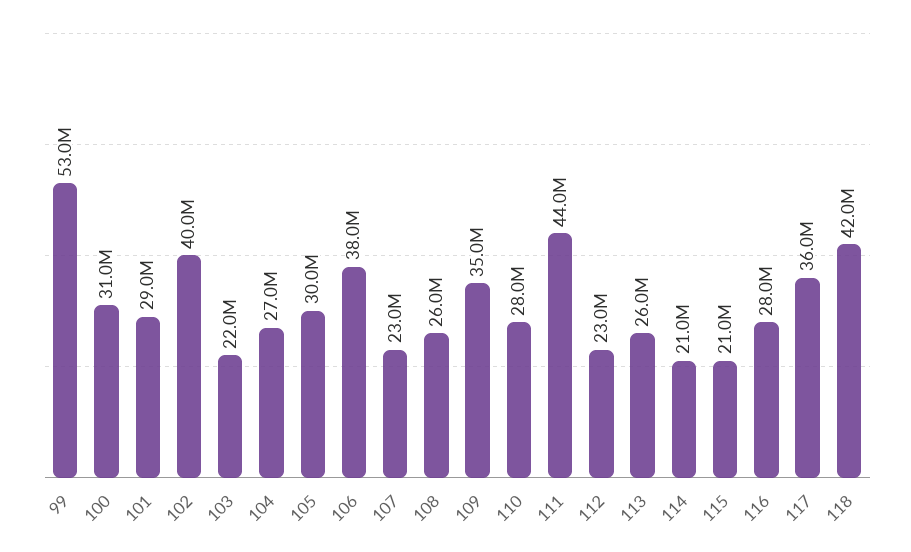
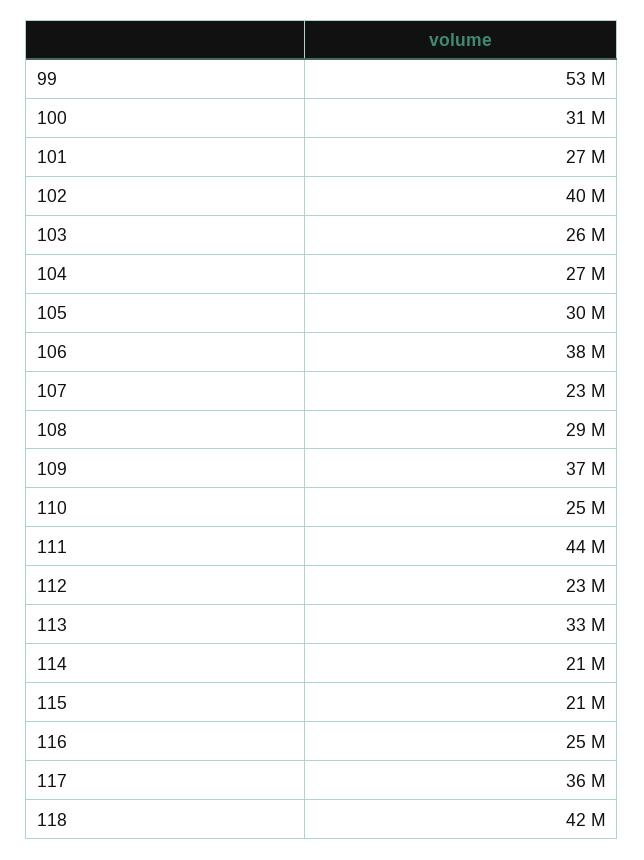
101: 29000000 -> 27000000
103: 22000000 -> 26000000
108: 26000000 -> 29000000
109: 35000000 -> 37000000
110: 28000000 -> 25000000
113: 26000000 -> 33000000
116: 28000000 -> 25000000

